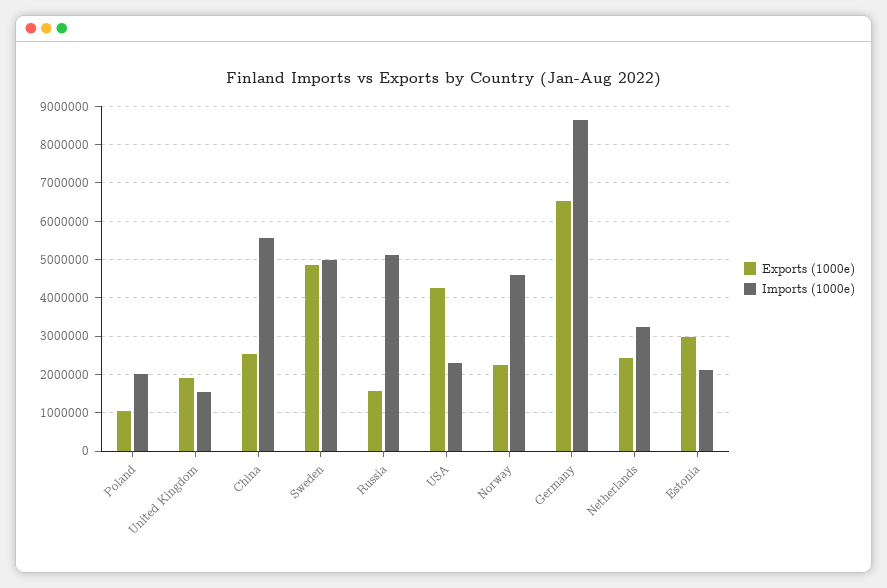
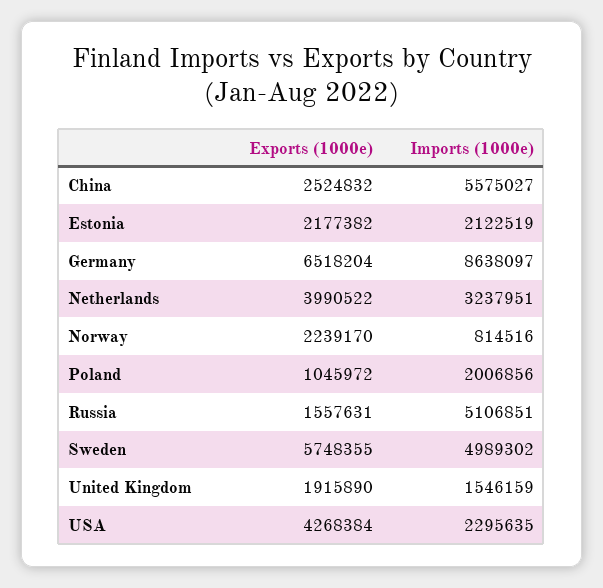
Exports (1000e), Sweden: 4800000 -> 5748355
Imports (1000e), Norway: 4600000 -> 814516
Exports (1000e), Netherlands: 2400000 -> 3990522
Exports (1000e), Estonia: 3000000 -> 2177382

